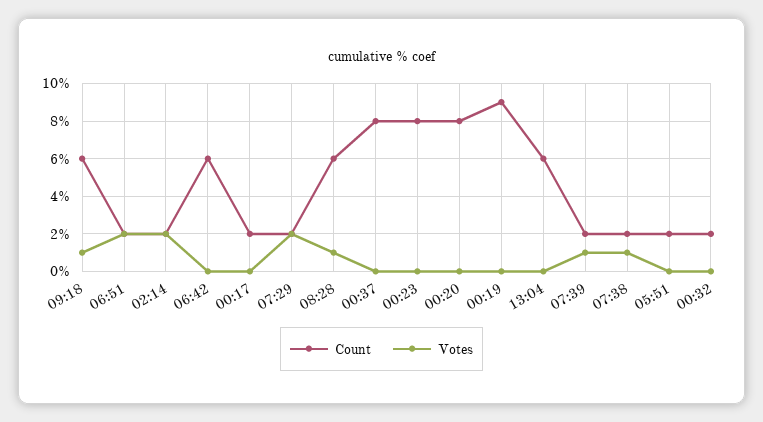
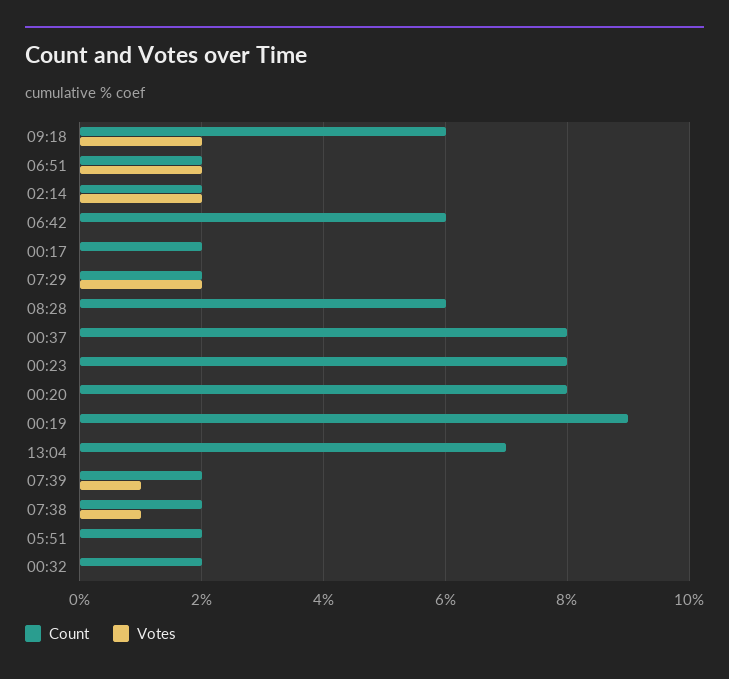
Votes, 09:18: 1 -> 2
Votes, 08:28: 1 -> 0
Count, 13:04: 6 -> 7

